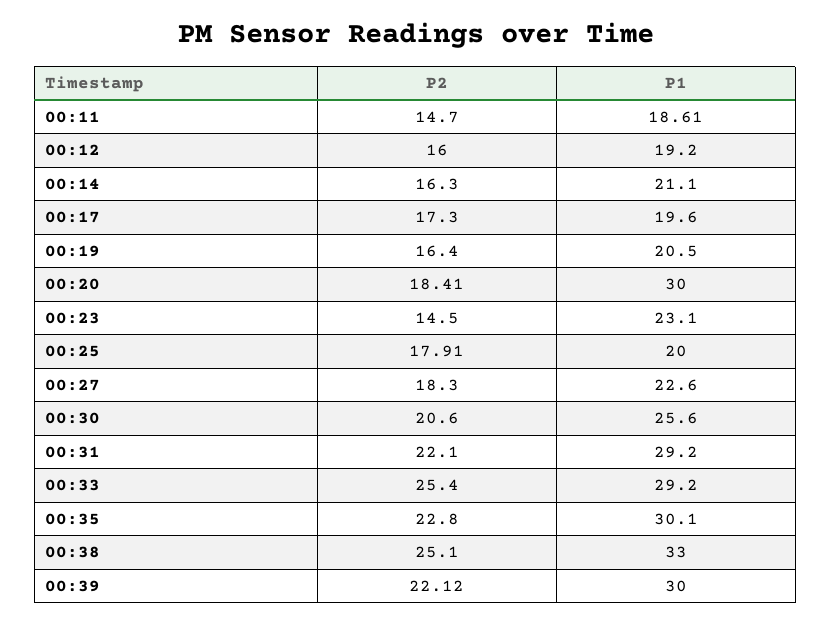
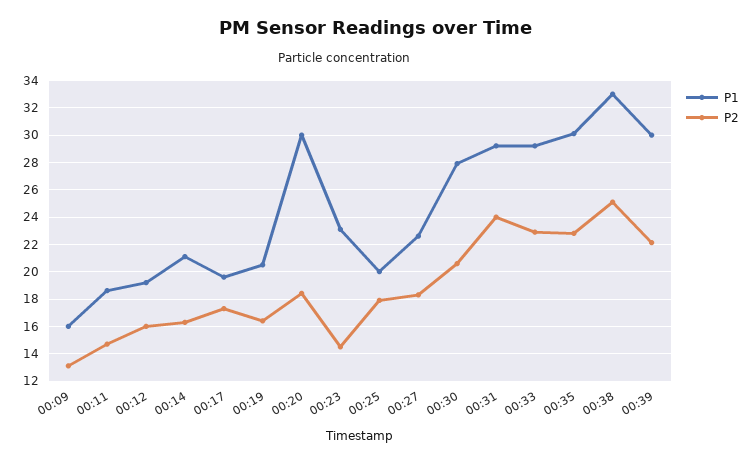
P1, 00:30: 25.6 -> 28
P2, 00:31: 22.1 -> 24
P2, 00:33: 25.4 -> 23
P1, 00:09: none -> 16
P2, 00:09: none -> 13

